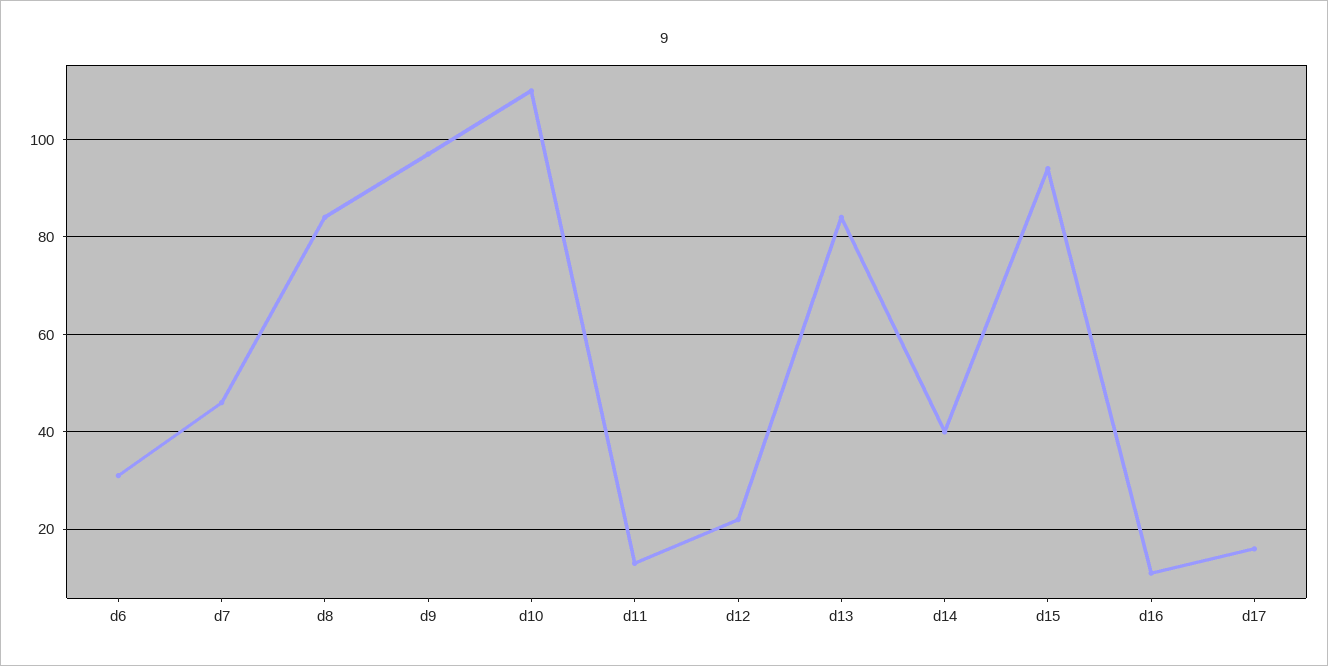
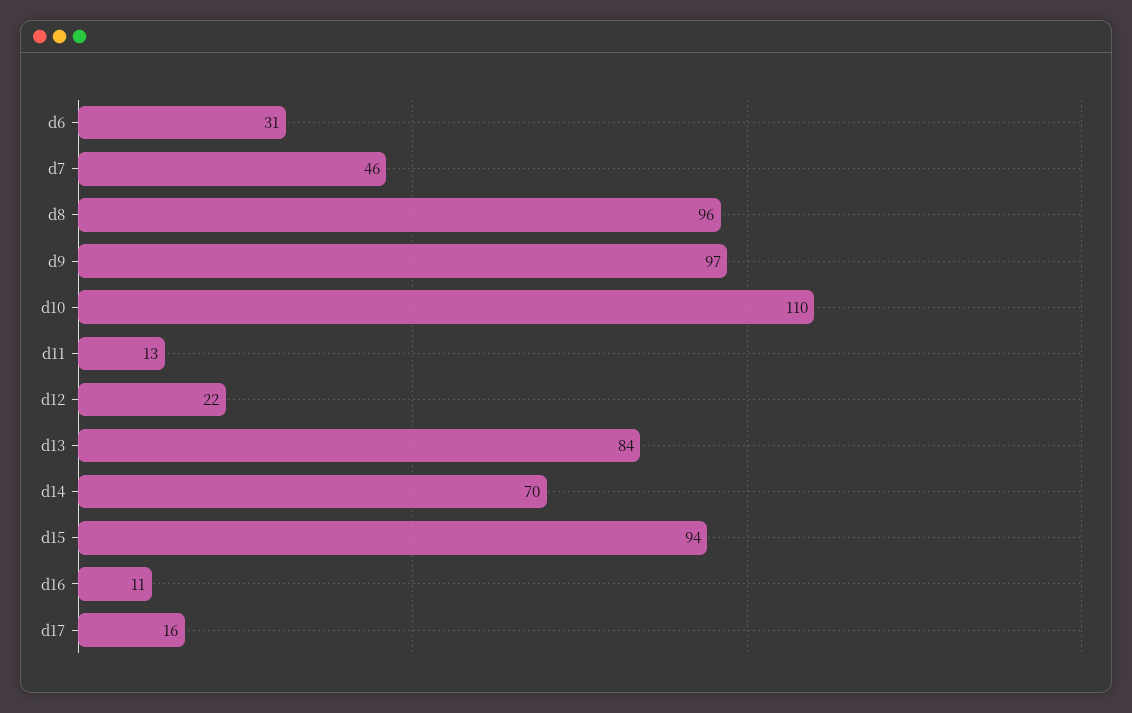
d8: 85 -> 96
d14: 40 -> 70

